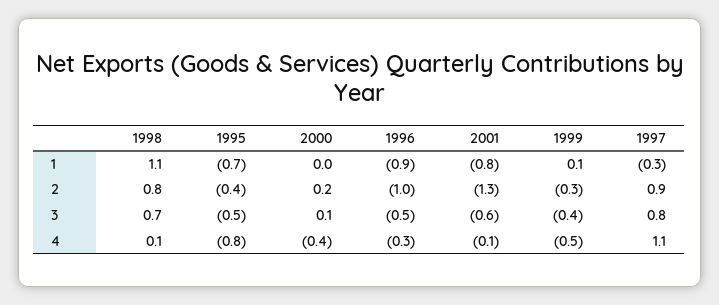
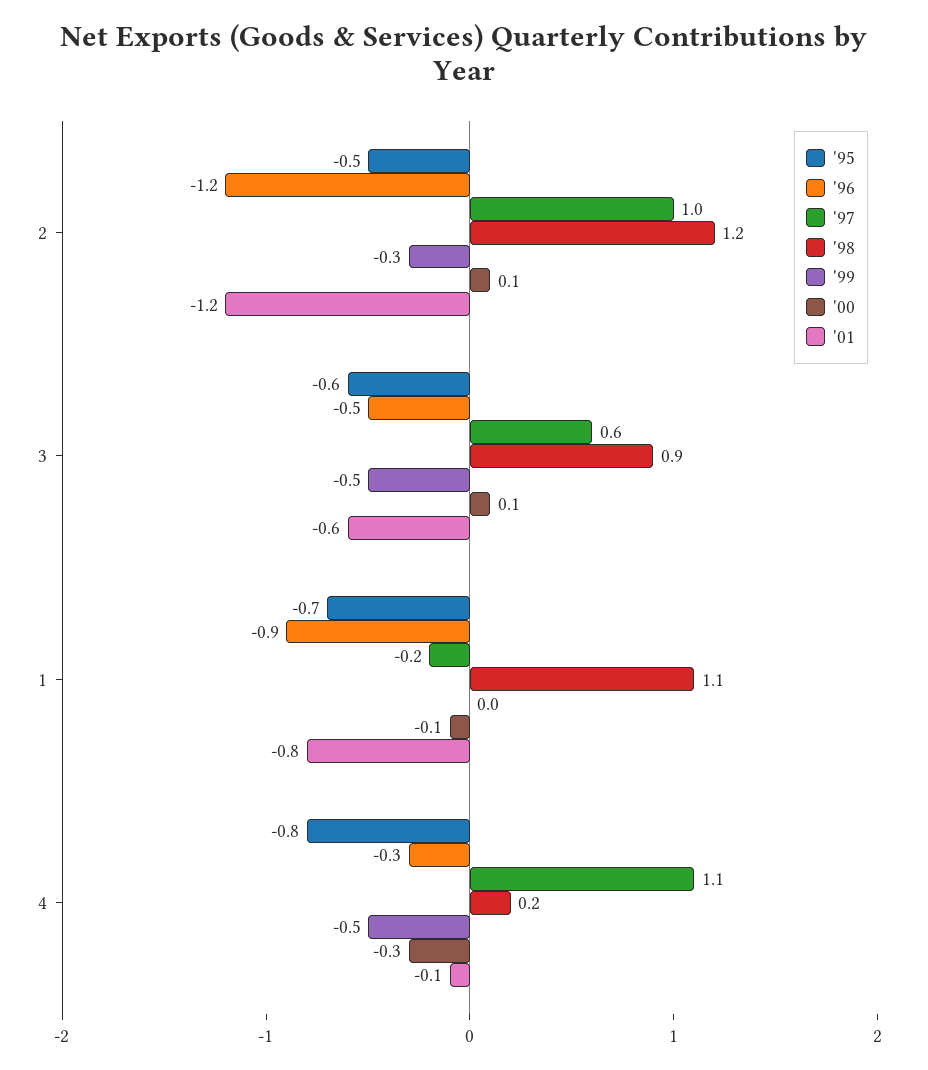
2000, 1: 0 -> -0.1
1999, 1: 0.1 -> 0
1997, 1: -0.3 -> -0.2
1998, 2: 0.8 -> 1.2
1995, 2: -0.4 -> -0.5
2000, 2: 0.2 -> 0.1
1996, 2: -1 -> -1.2
2001, 2: -1.3 -> -1.2
1997, 2: 0.9 -> 1
1998, 3: 0.7 -> 0.9
1995, 3: -0.5 -> -0.6
1999, 3: -0.4 -> -0.5
1997, 3: 0.8 -> 0.6
1998, 4: 0.1 -> 0.2
2000, 4: -0.4 -> -0.3

